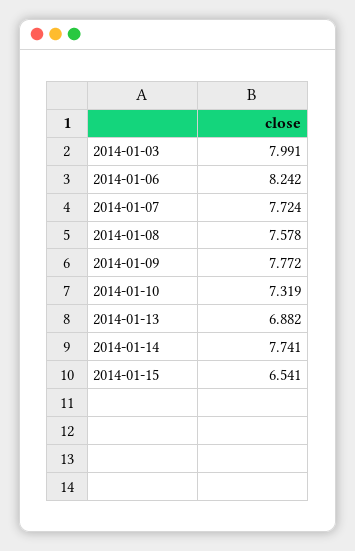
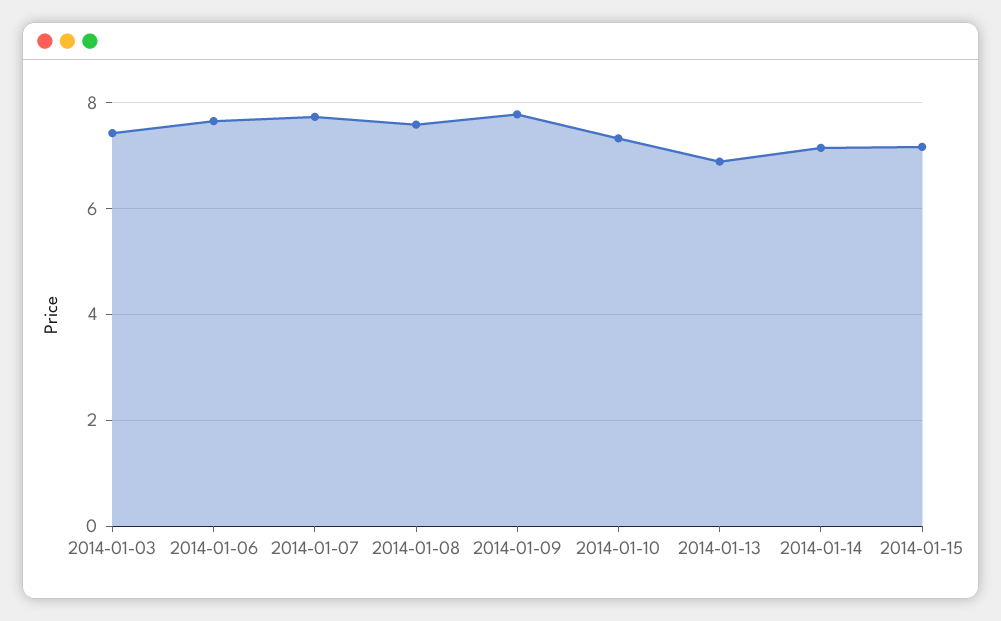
2014-01-03: 7.991 -> 7.4
2014-01-06: 8.242 -> 7.6
2014-01-14: 7.741 -> 7.2
2014-01-15: 6.541 -> 7.2

